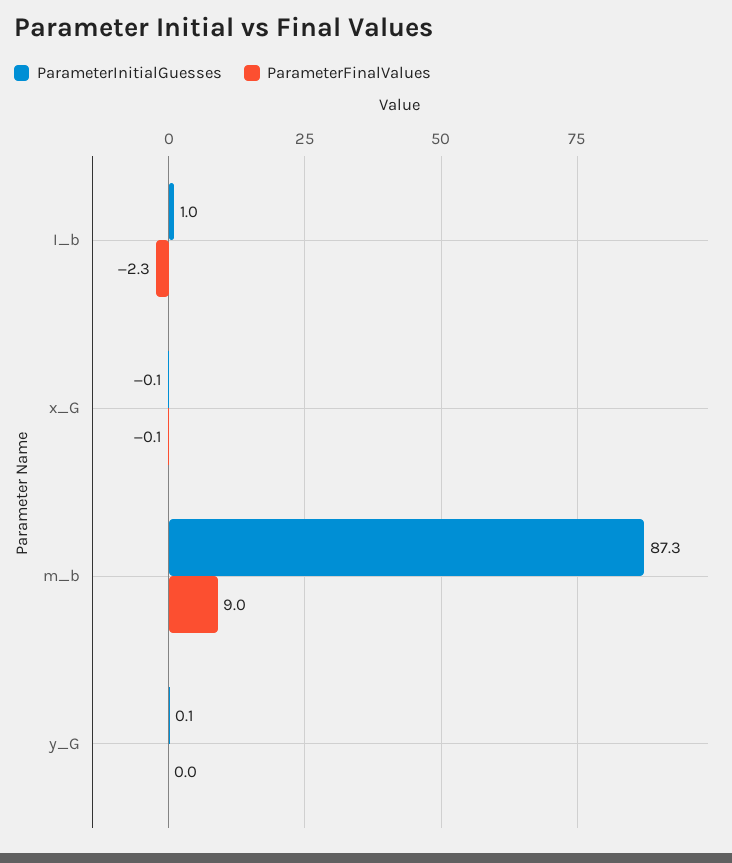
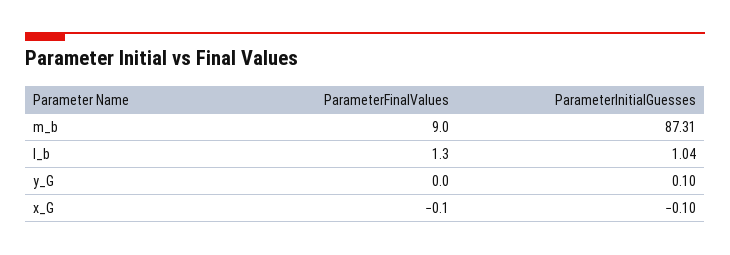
ParameterFinalValues, I_b: -2.3 -> 1.3

